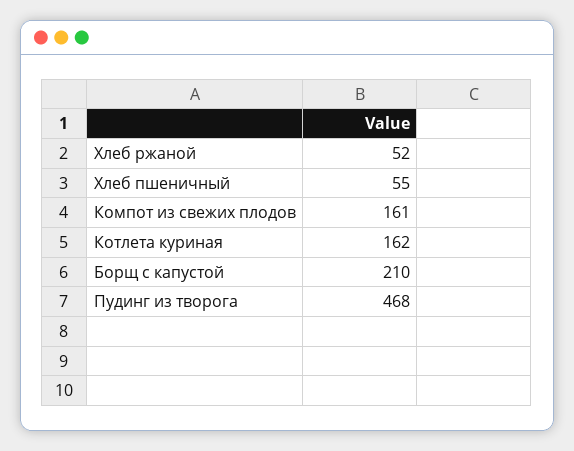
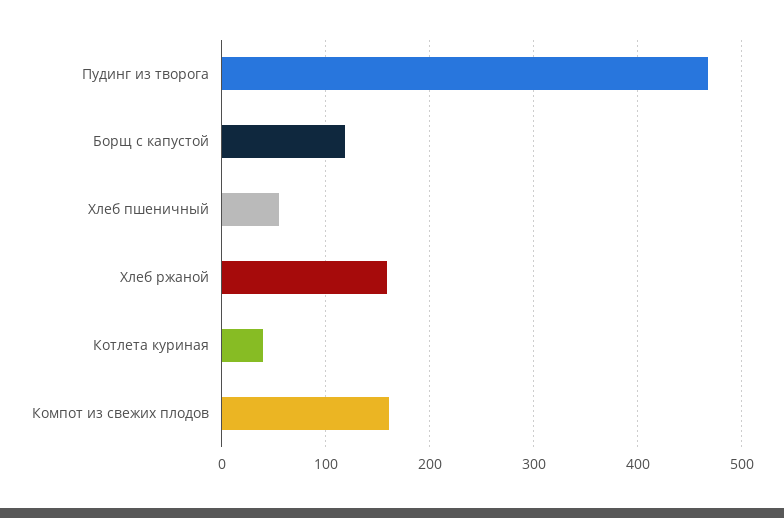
Хлеб ржаной: 52 -> 160
Котлета куриная: 162 -> 40
Борщ с капустой: 210 -> 120

